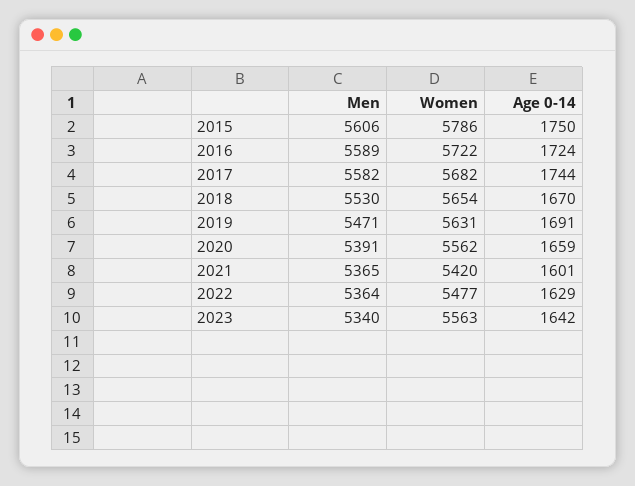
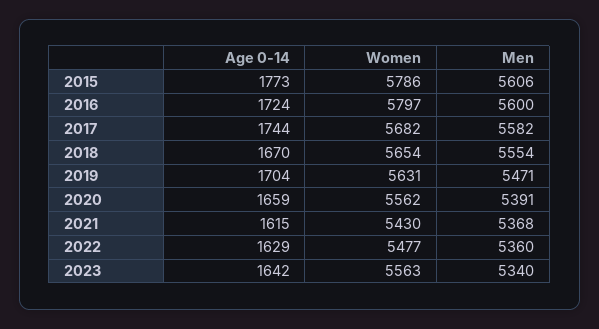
Age 0-14, 2015: 1750 -> 1773
Men, 2016: 5589 -> 5600
Women, 2016: 5722 -> 5797
Men, 2018: 5530 -> 5554
Age 0-14, 2019: 1691 -> 1704
Men, 2021: 5365 -> 5368
Women, 2021: 5420 -> 5430
Age 0-14, 2021: 1601 -> 1615
Men, 2022: 5364 -> 5360

